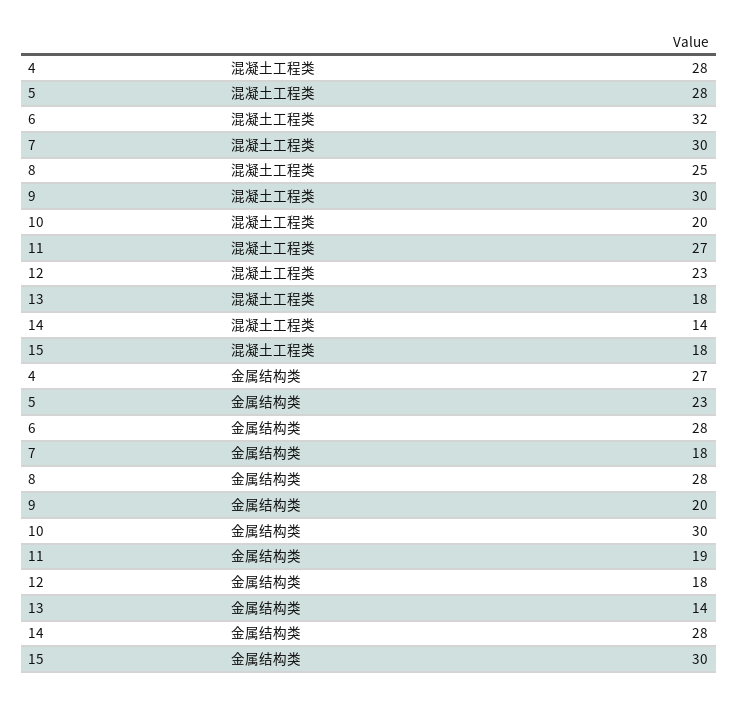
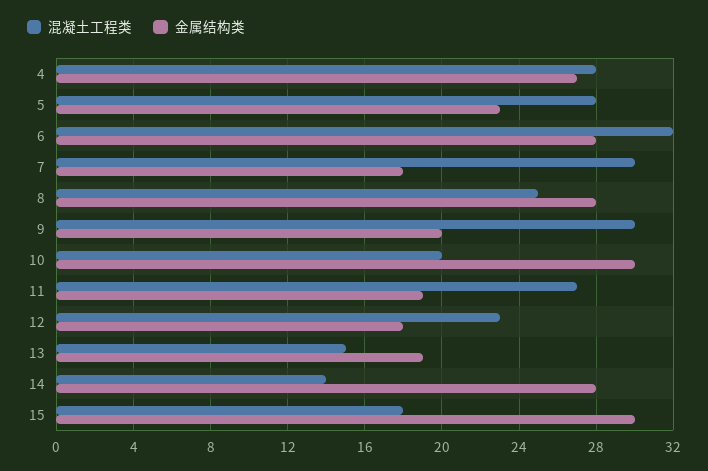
混凝土工程类, 13: 18 -> 15
金属结构类, 13: 14 -> 19

